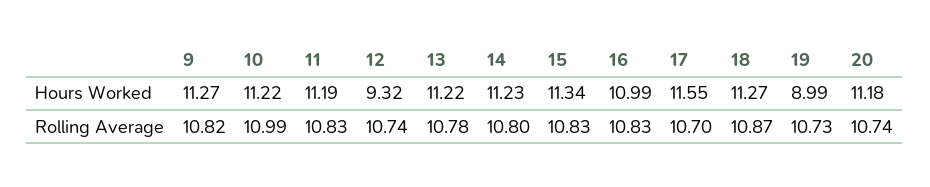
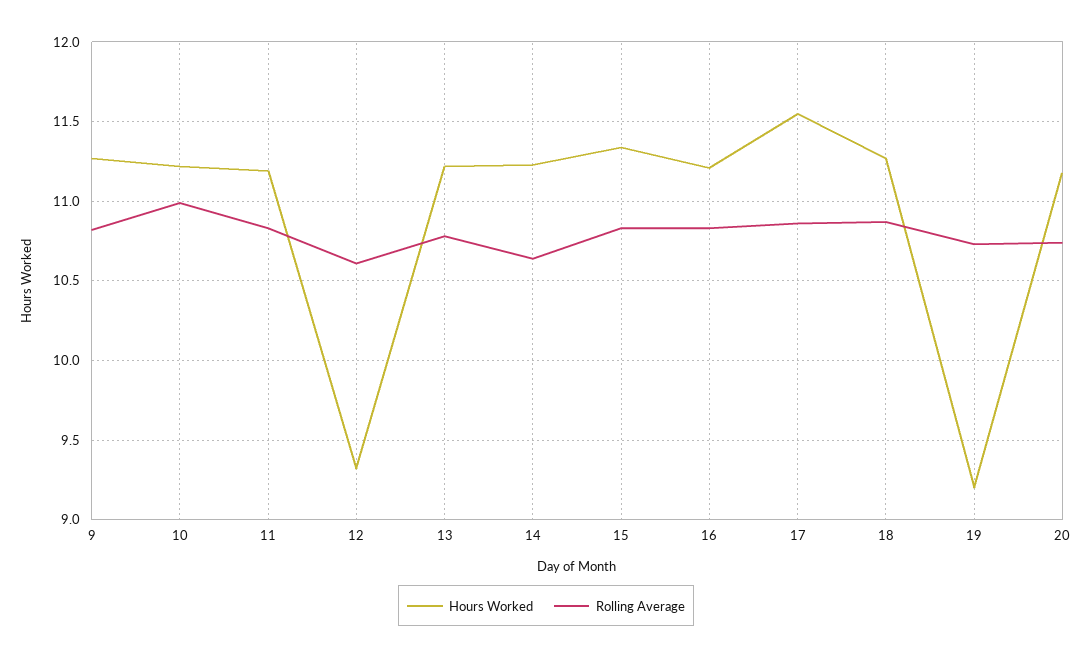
Hours Worked, 16: 10.99 -> 11.2
Hours Worked, 19: 8.99 -> 9.2
Rolling Average, 12: 10.74 -> 10.6
Rolling Average, 14: 10.8 -> 10.65
Rolling Average, 17: 10.7 -> 10.85

